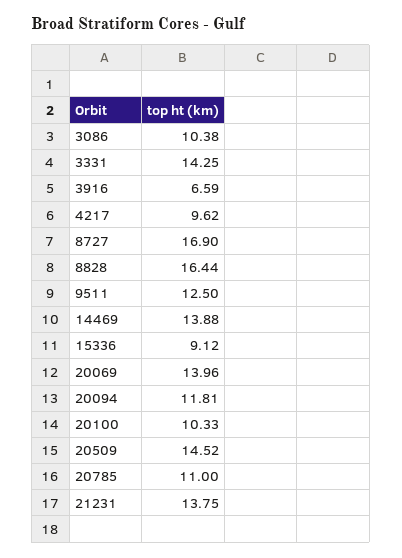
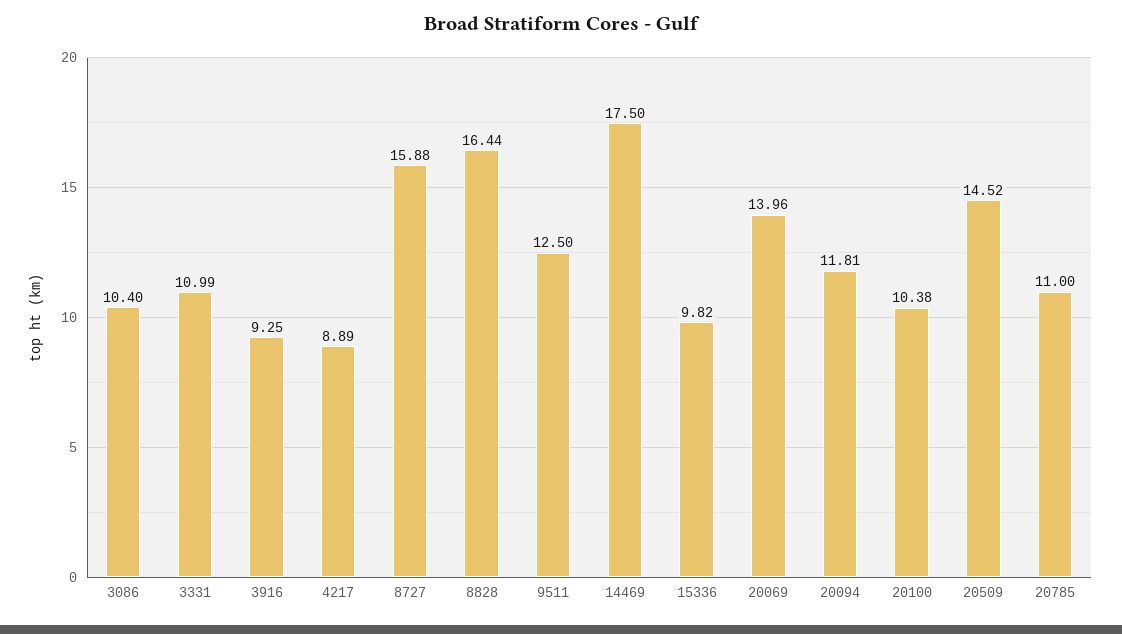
3086: 10.38 -> 10.4
3331: 14.25 -> 10.99
3916: 6.59 -> 9.25
4217: 9.62 -> 8.89
8727: 16.9 -> 15.88
14469: 13.88 -> 17.5
15336: 9.12 -> 9.82
20100: 10.33 -> 10.38
21231: 13.75 -> none

